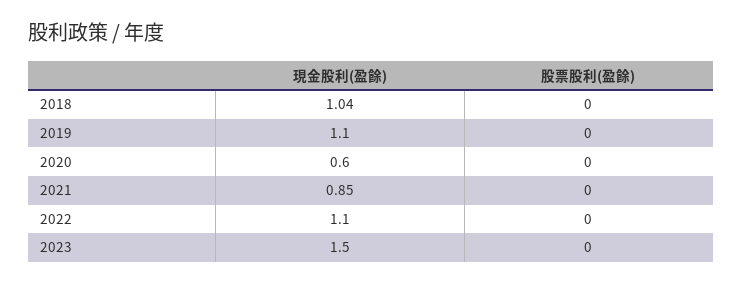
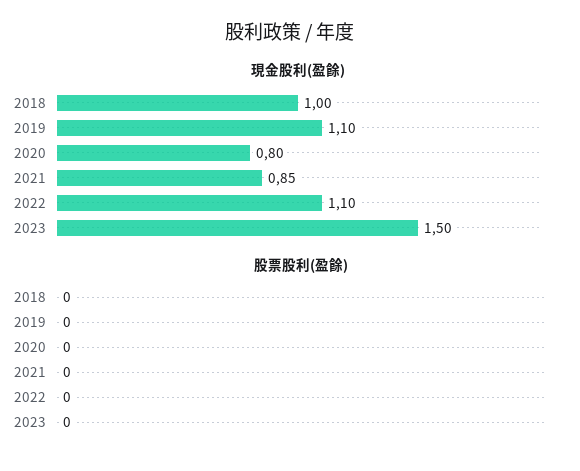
現金股利(盈餘), 2018: 1.04 -> 1
現金股利(盈餘), 2020: 0.6 -> 0.8

